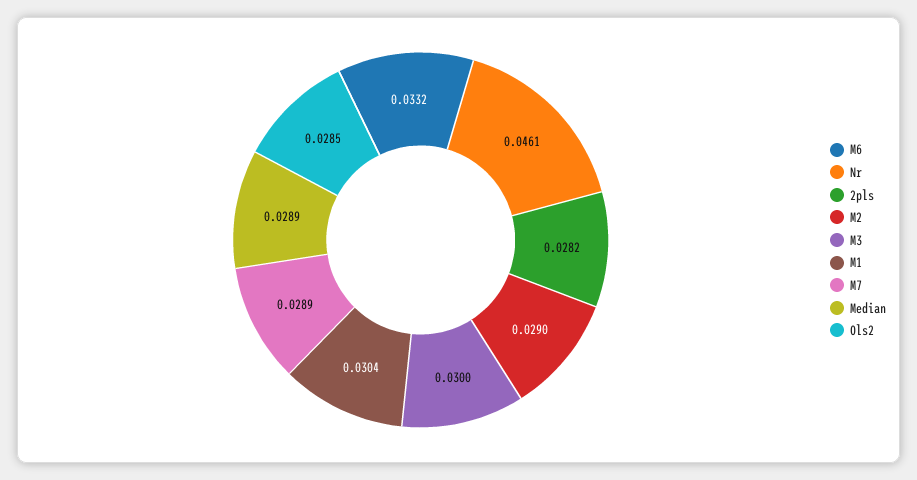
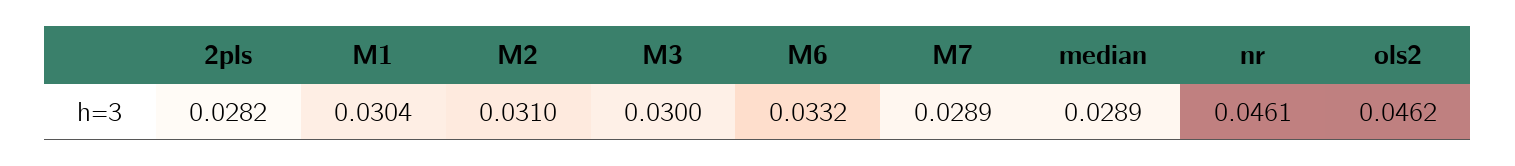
M2: 0.029 -> 0.031
Ols2: 0.0285 -> 0.0462

